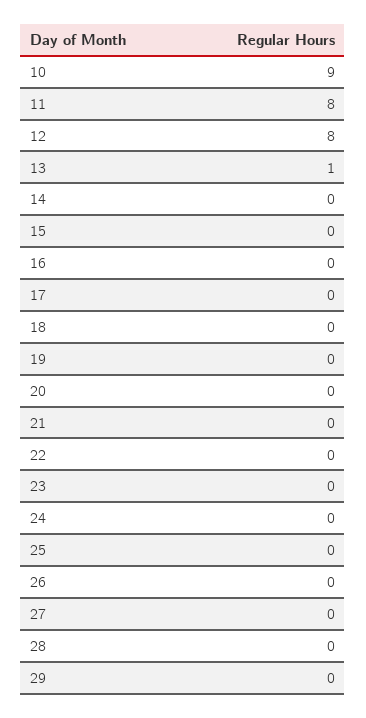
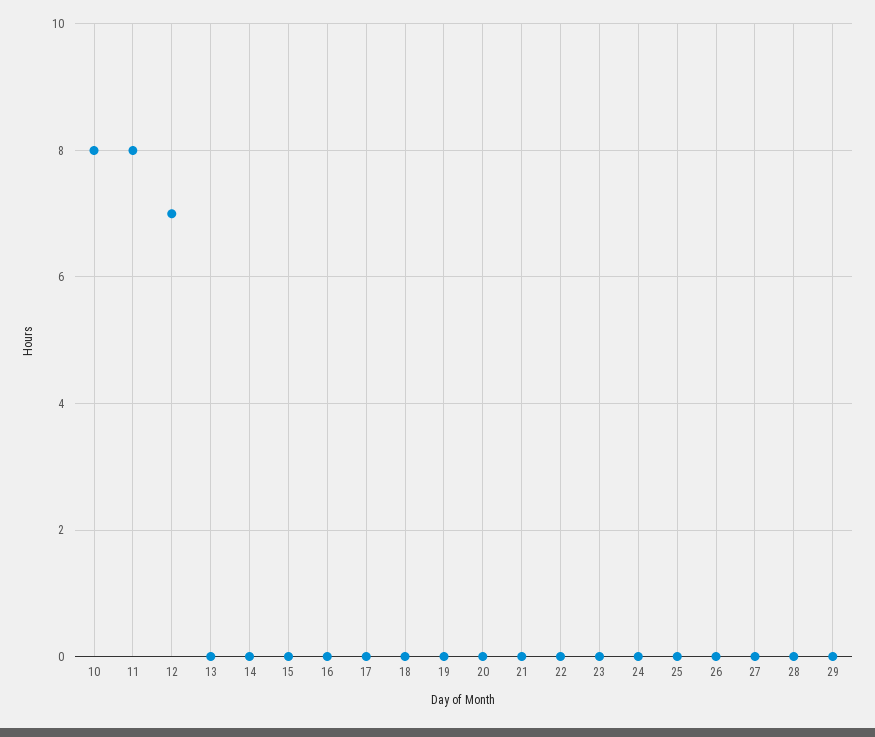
10: 9 -> 8
12: 8 -> 7
13: 1 -> 0

